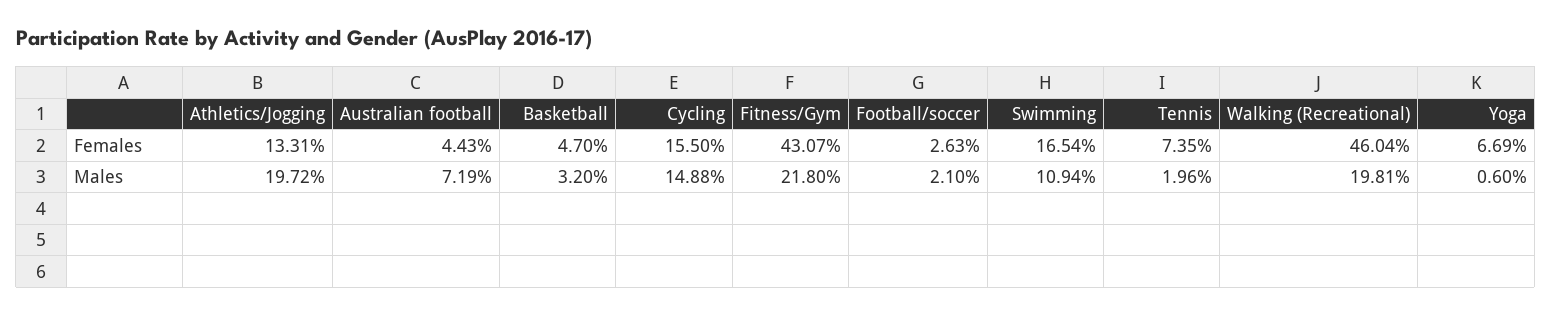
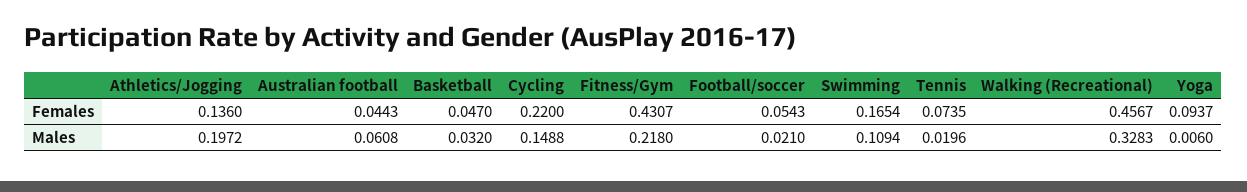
Athletics/Jogging, Females: 0.1331 -> 0.136
Cycling, Females: 0.155 -> 0.22
Football/soccer, Females: 0.0263 -> 0.0543
Walking (Recreational), Females: 0.4604 -> 0.4567
Yoga, Females: 0.0669 -> 0.0937
Australian football, Males: 0.0719 -> 0.0608
Walking (Recreational), Males: 0.1981 -> 0.3283

